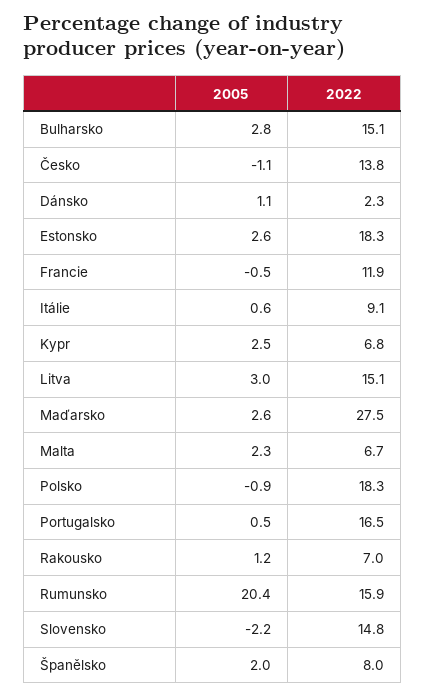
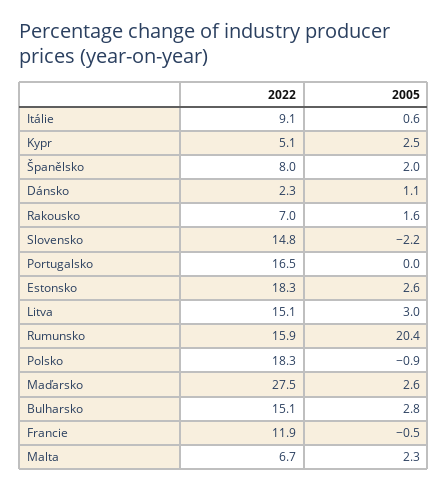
2005, Česko: -1.1 -> none
2022, Česko: 13.8 -> none
2022, Kypr: 6.8 -> 5.1
2005, Portugalsko: 0.5 -> 0
2005, Rakousko: 1.2 -> 1.6

